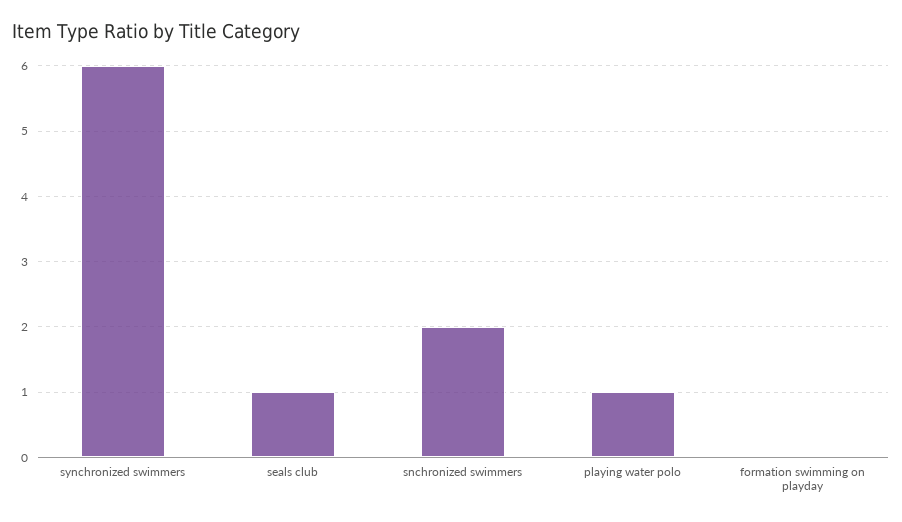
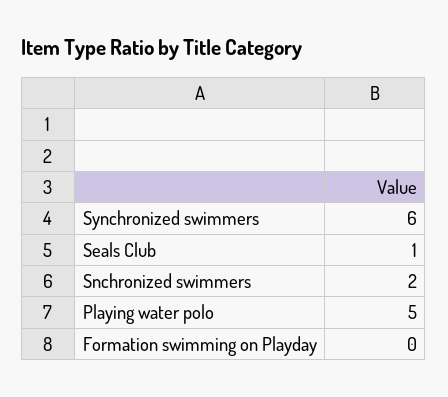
playing water polo: 1 -> 5

